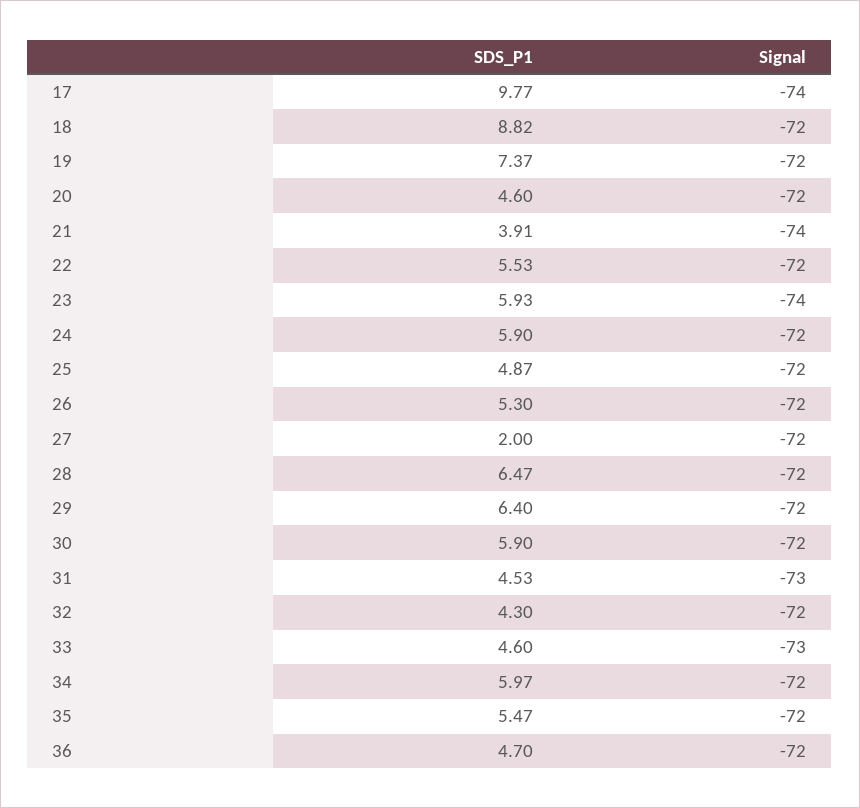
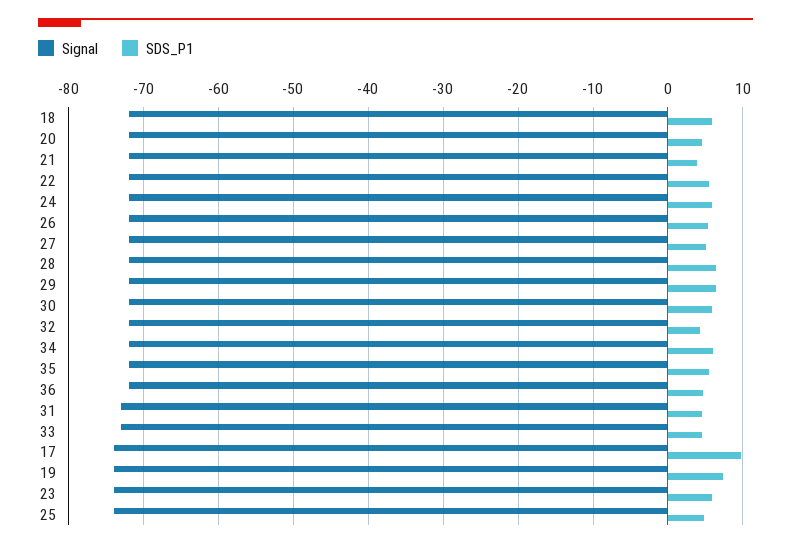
SDS_P1, 18: 8.82 -> 6
Signal, 19: -72 -> -74
Signal, 21: -74 -> -72
Signal, 25: -72 -> -74
SDS_P1, 27: 2 -> 5

